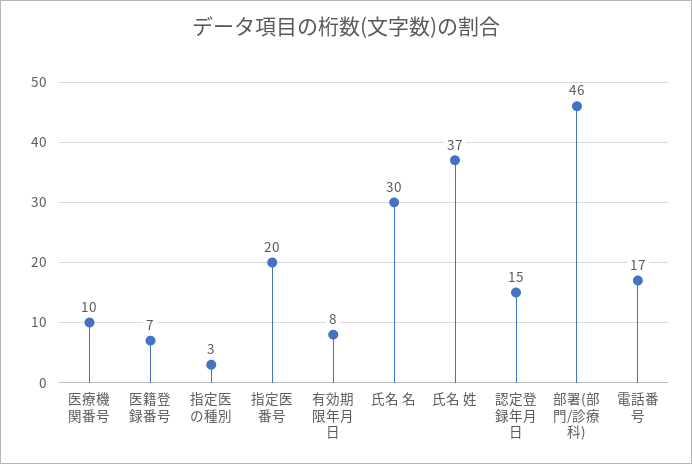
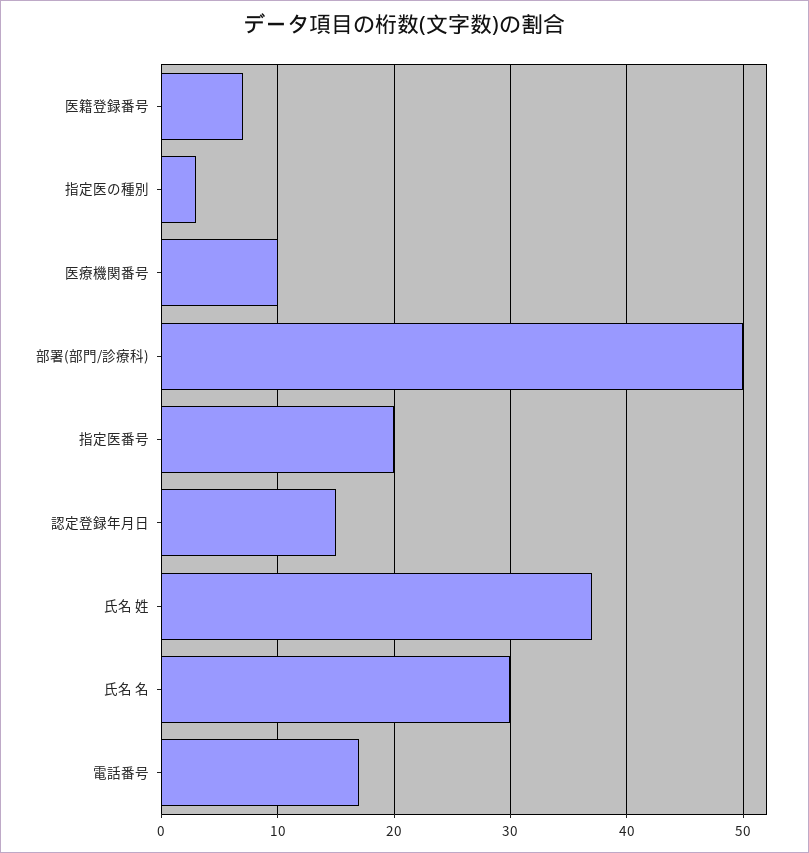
有効期限年月日: 8 -> none
部署(部門/診療科): 46 -> 50

